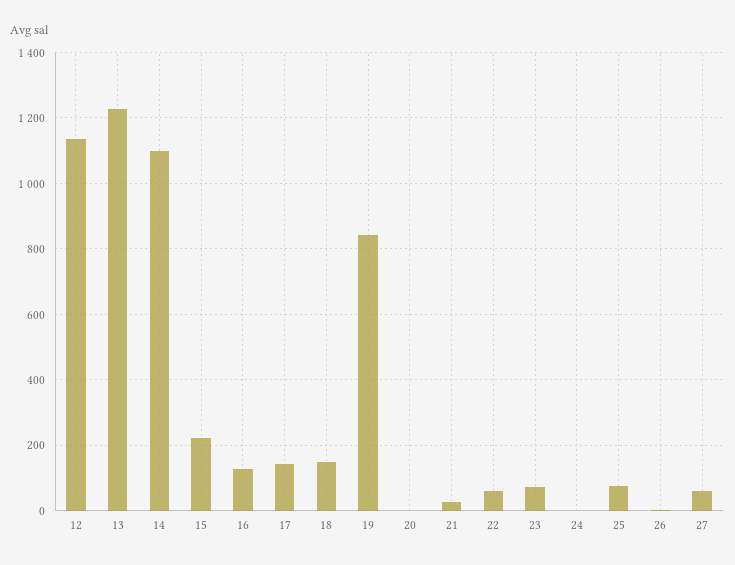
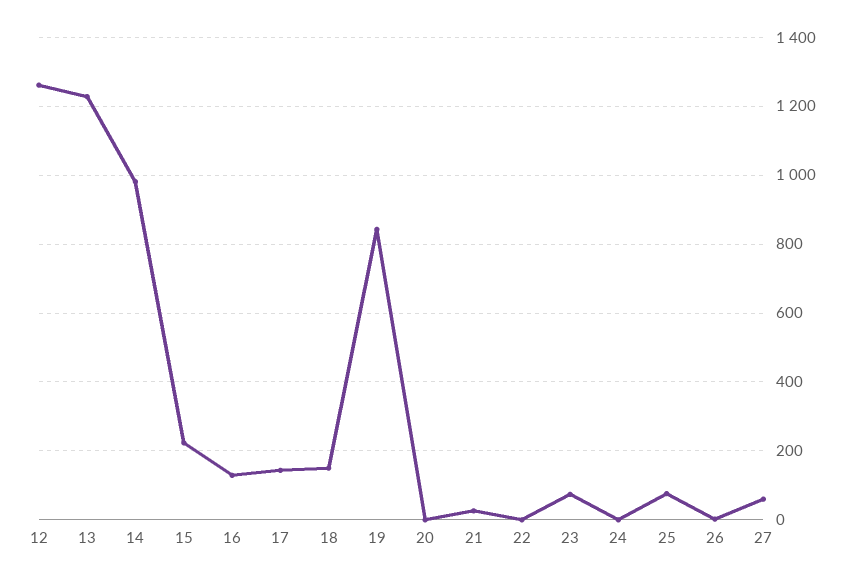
12: 1140 -> 1260
14: 1100 -> 980
22: 60 -> 0

